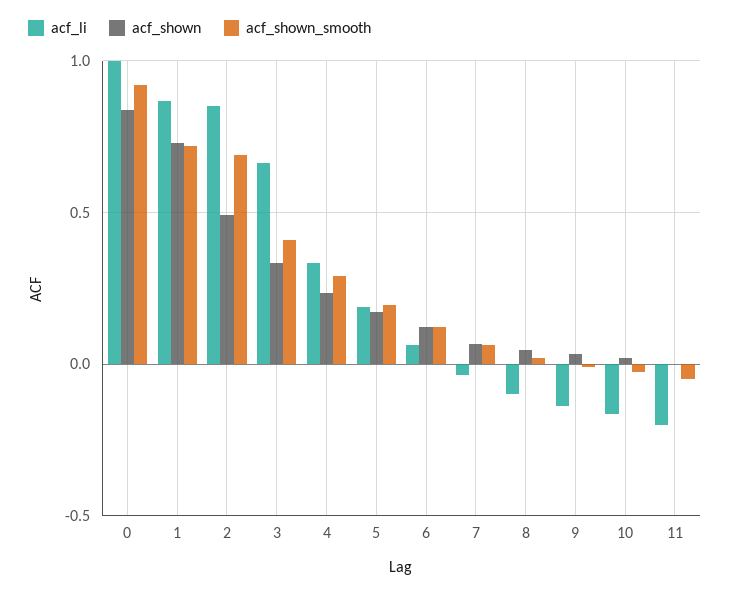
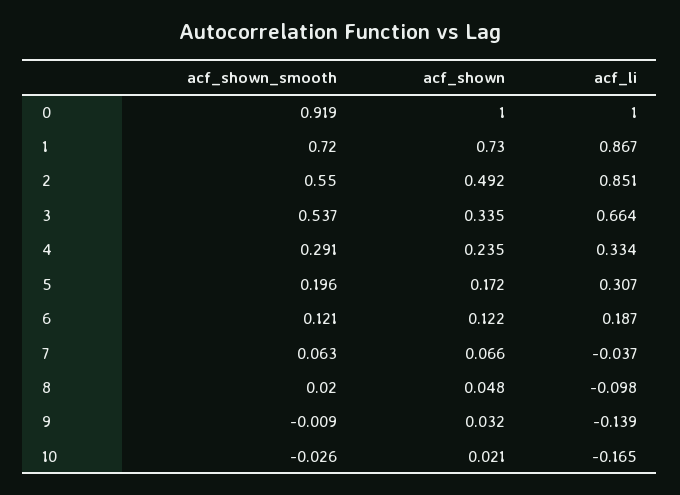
acf_shown, 0: 0.85 -> 1
acf_shown_smooth, 2: 0.7 -> 0.55
acf_shown_smooth, 3: 0.4 -> 0.537
acf_li, 5: 0.2 -> 0.307
acf_li, 6: 0.05 -> 0.187
acf_li, 11: -0.2 -> none
acf_shown, 11: 0 -> none
acf_shown_smooth, 11: -0.05 -> none

